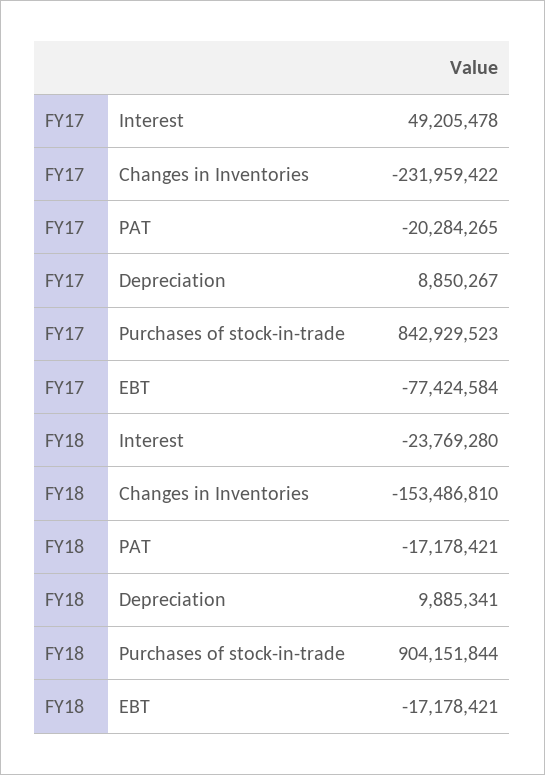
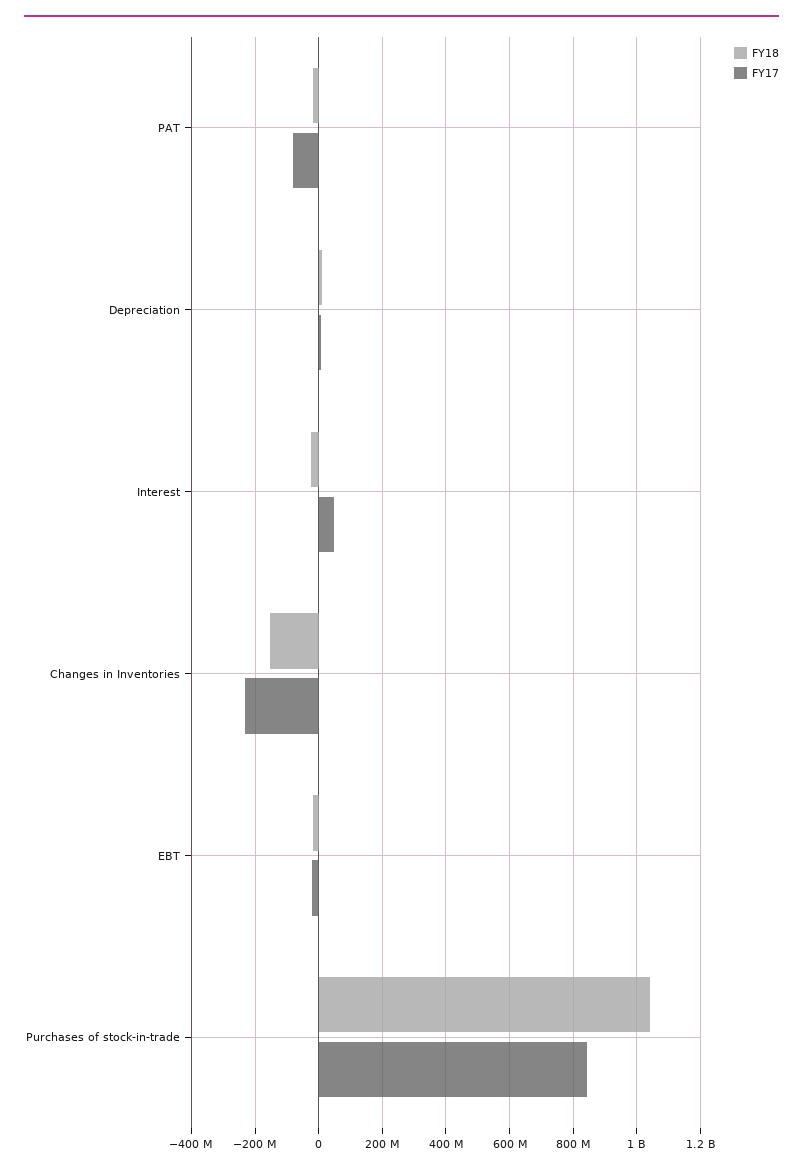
FY17, PAT: -20284265 -> -80000000
FY17, EBT: -77424584 -> -20000000
FY18, Purchases of stock-in-trade: 904151844 -> 1040000000

